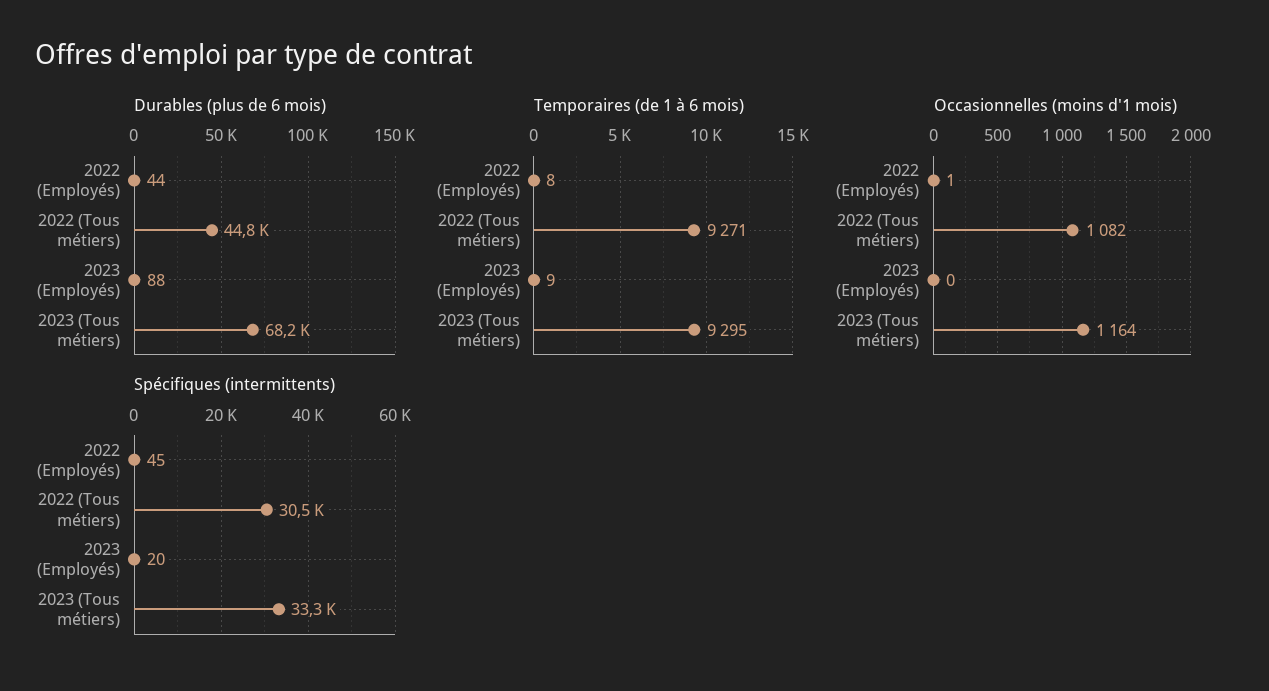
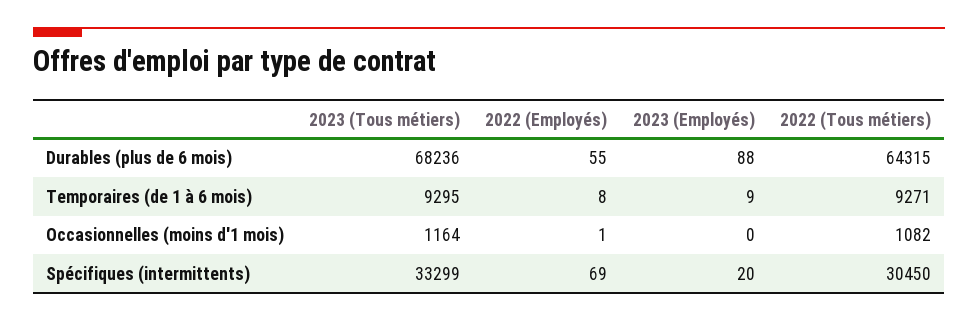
Durables (plus de 6 mois), 2022 (Employés): 44 -> 55
Durables (plus de 6 mois), 2022 (Tous métiers): 44800 -> 64315
Spécifiques (intermittents), 2022 (Employés): 45 -> 69

